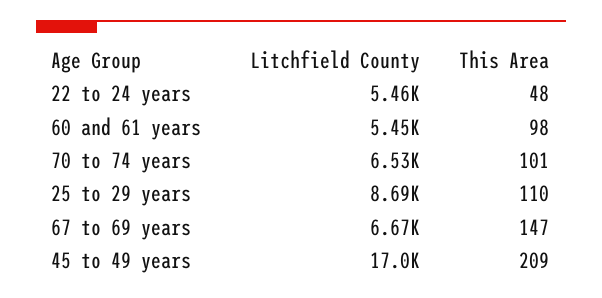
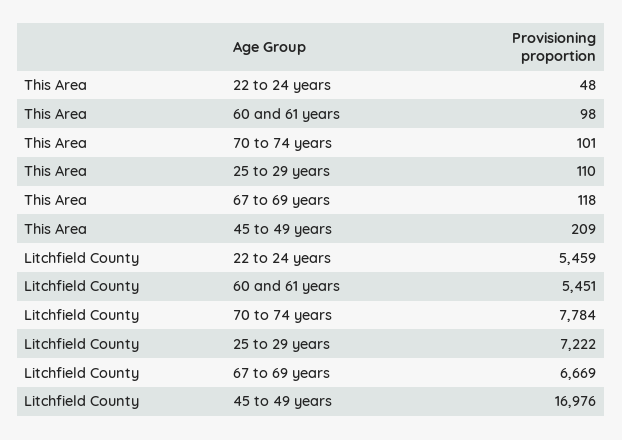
Litchfield County, 70 to 74 years: 6530 -> 7784
Litchfield County, 25 to 29 years: 8690 -> 7222
This Area, 67 to 69 years: 147 -> 118

